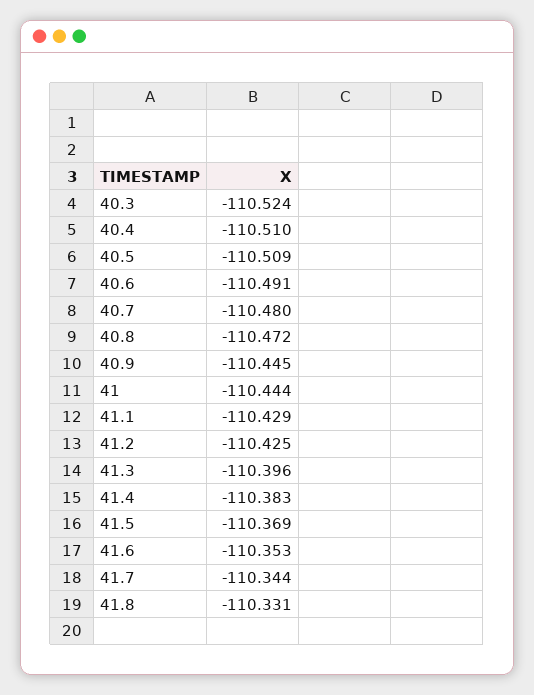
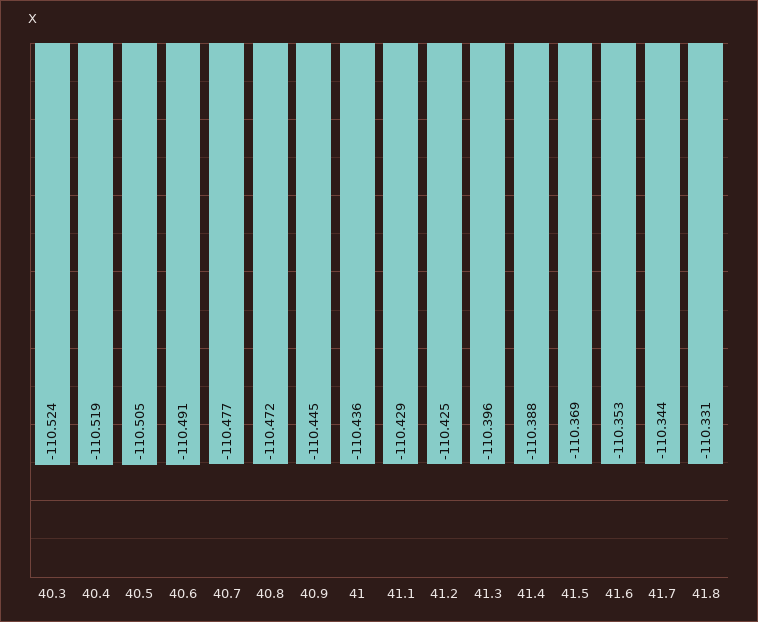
40.4: -110.51 -> -110.519
40.5: -110.509 -> -110.505
40.7: -110.48 -> -110.477
41: -110.444 -> -110.436
41.4: -110.383 -> -110.388

